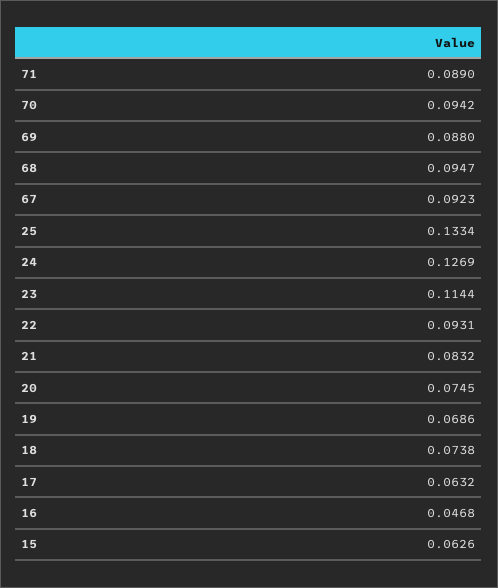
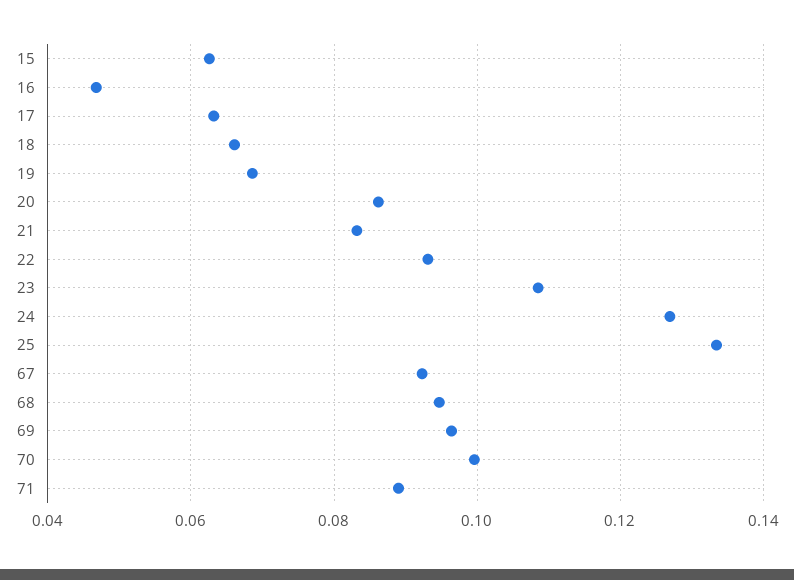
70: 0.0942 -> 0.1
69: 0.088 -> 0.096
23: 0.1144 -> 0.108
20: 0.0745 -> 0.086
18: 0.0738 -> 0.066

